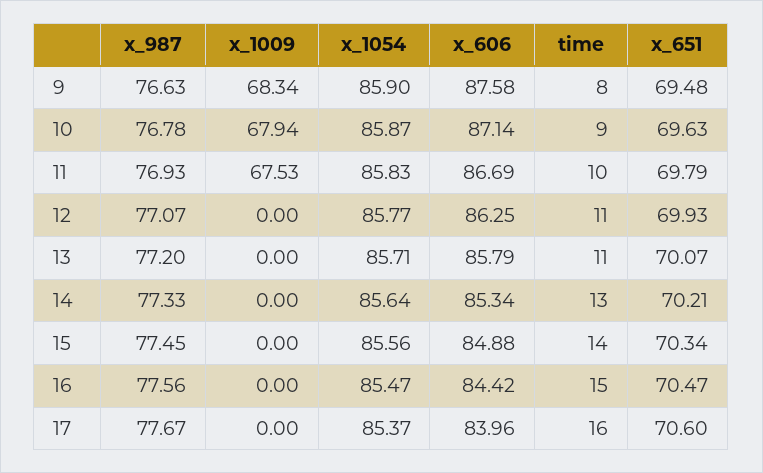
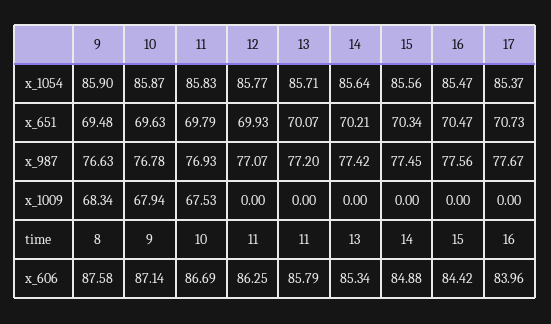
x_987, 14: 77.33 -> 77.42
x_651, 17: 70.6 -> 70.73

